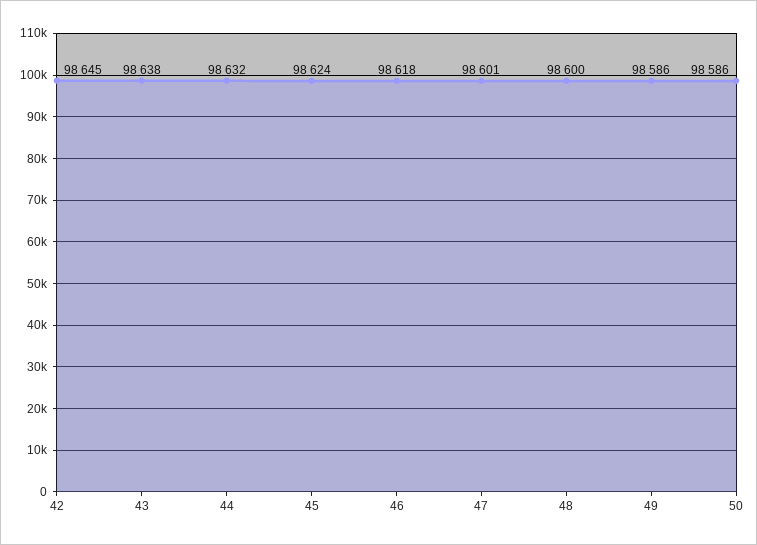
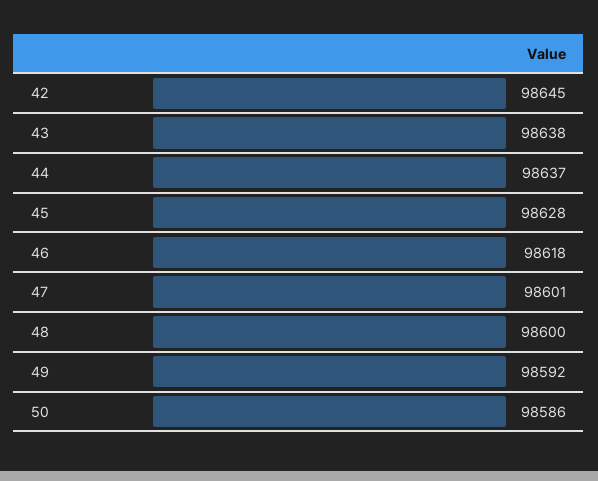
44: 98632 -> 98637
45: 98624 -> 98628
49: 98586 -> 98592

